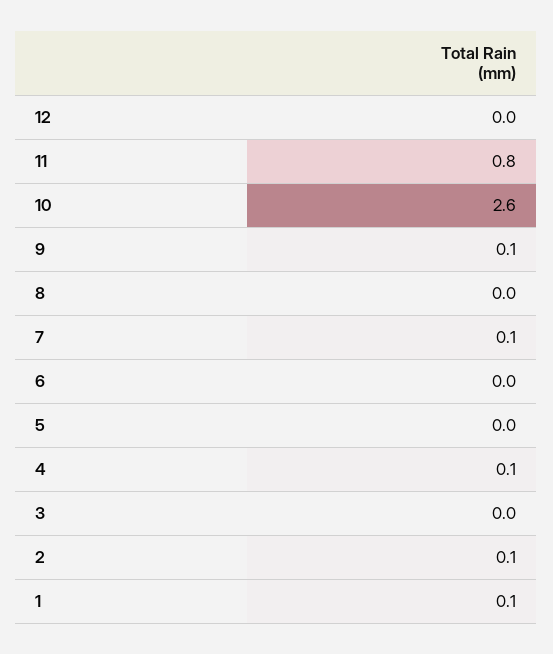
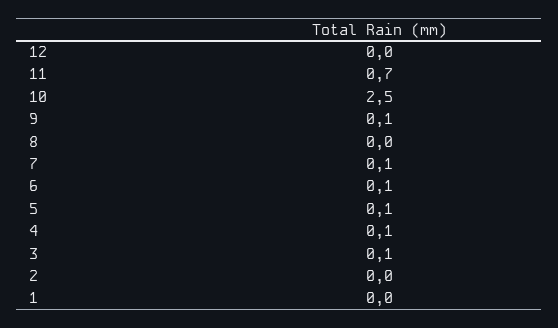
11: 0.8 -> 0.7
10: 2.6 -> 2.5
6: 0 -> 0.1
5: 0 -> 0.1
3: 0 -> 0.1
2: 0.1 -> 0
1: 0.1 -> 0

